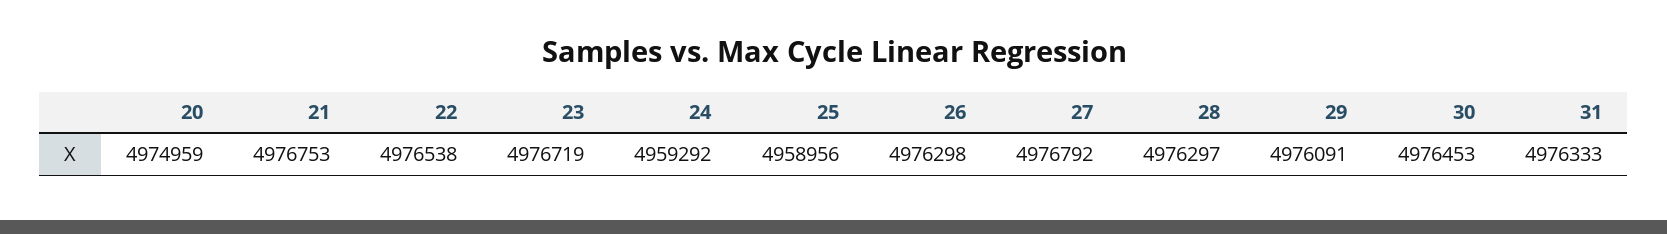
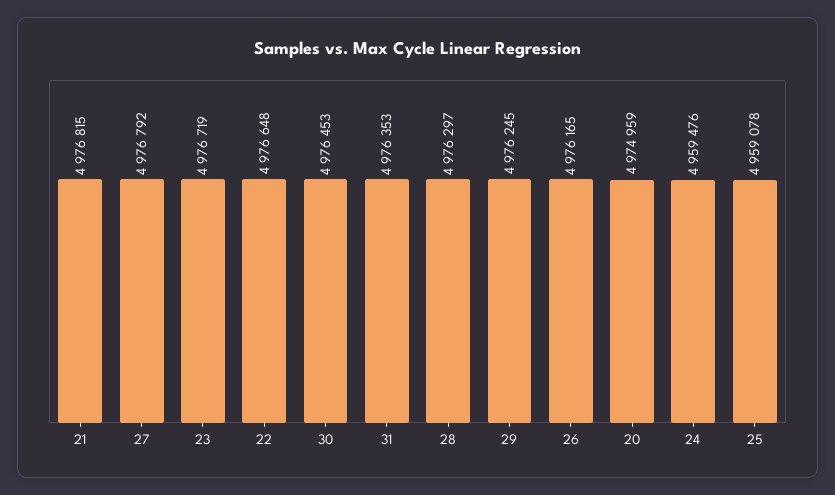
21: 4976753 -> 4976815
22: 4976538 -> 4976648
24: 4959292 -> 4959476
25: 4958956 -> 4959078
26: 4976298 -> 4976165
29: 4976091 -> 4976245
31: 4976333 -> 4976353

